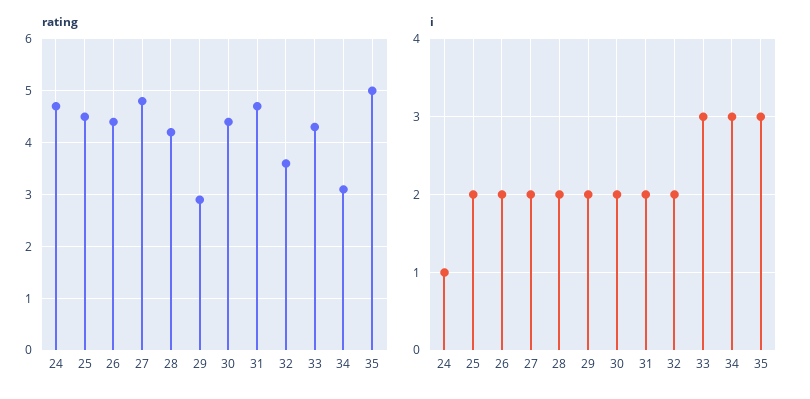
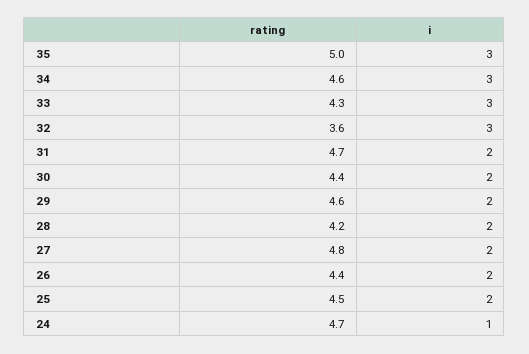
rating, 29: 3 -> 4.6
rating, 34: 3 -> 4.6
i, 32: 2 -> 3

